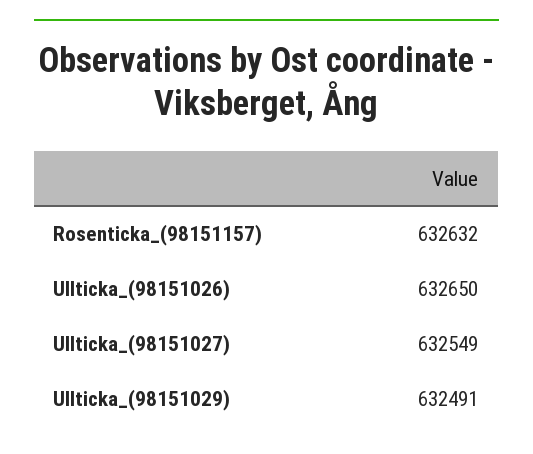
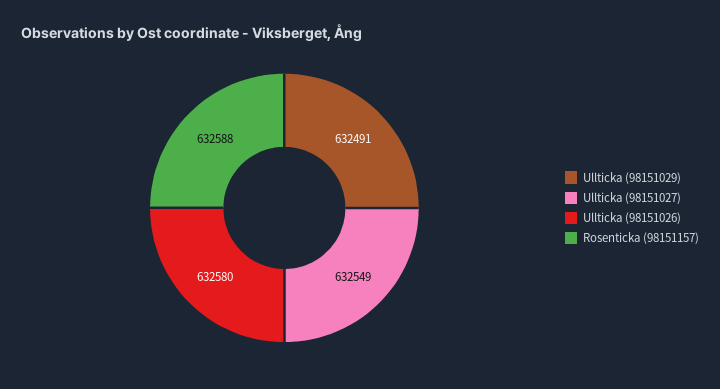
Rosenticka_(98151157): 632632 -> 632588
Ullticka_(98151026): 632650 -> 632580

